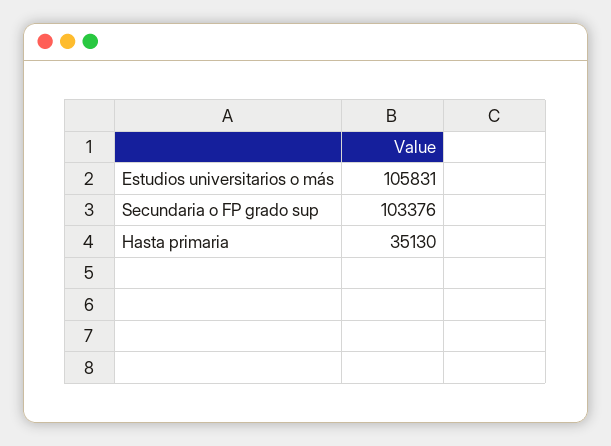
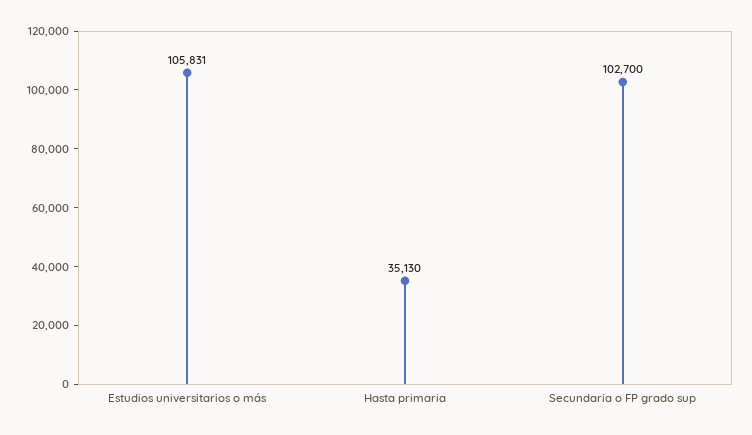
Secundaria o FP grado sup: 103376 -> 102700

